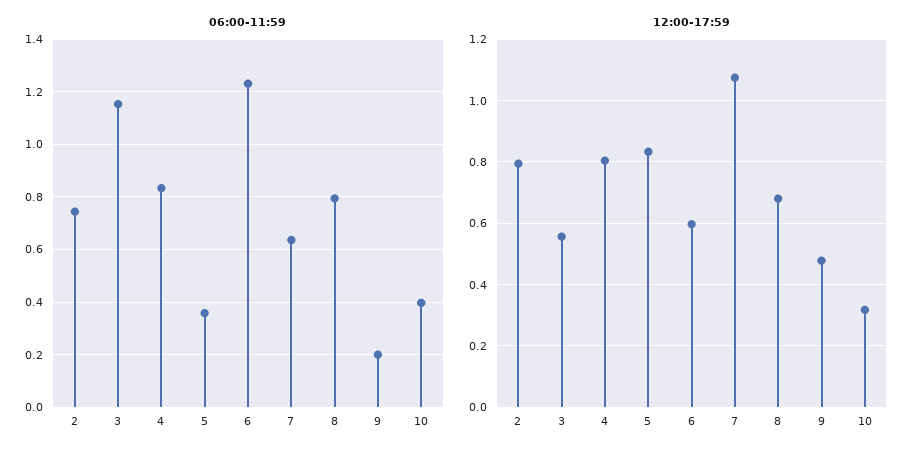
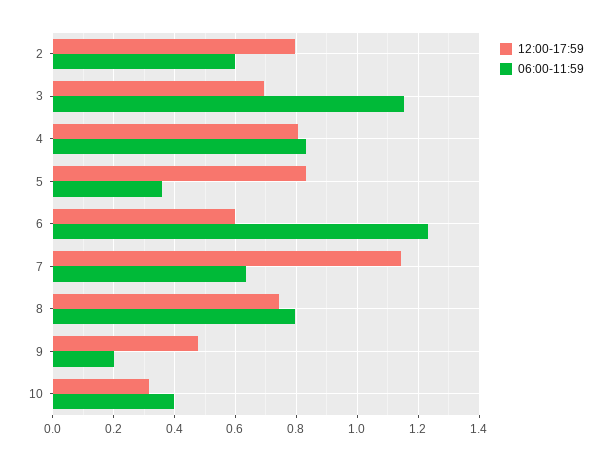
06:00-11:59, 2: 0.75 -> 0.6
12:00-17:59, 3: 0.56 -> 0.7
12:00-17:59, 7: 1.08 -> 1.14
12:00-17:59, 8: 0.68 -> 0.74

